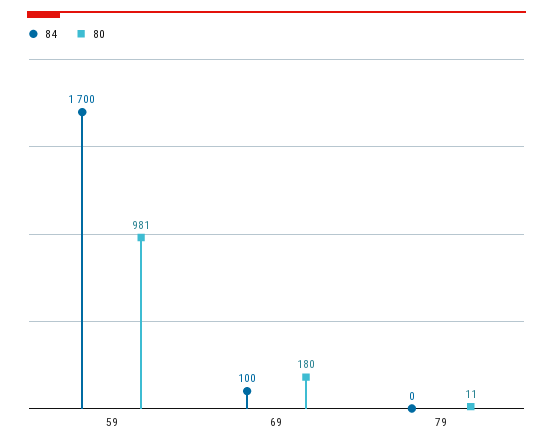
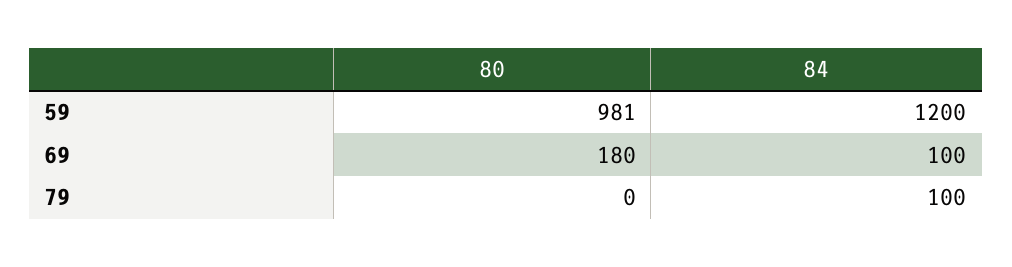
84, 59: 1700 -> 1200
84, 79: 0 -> 100
80, 79: 11 -> 0

